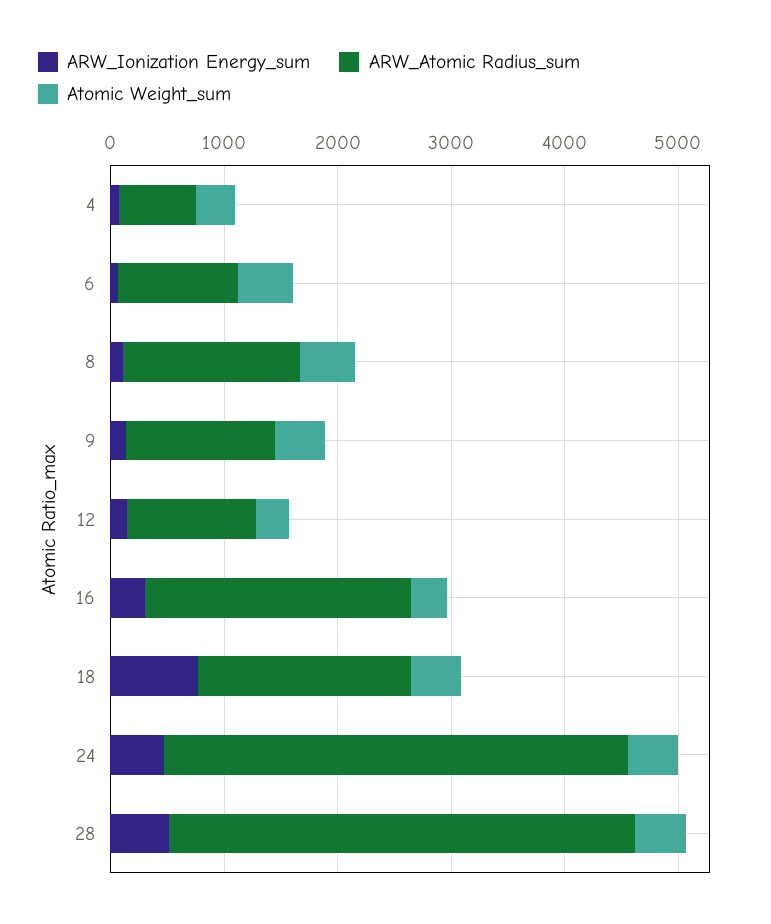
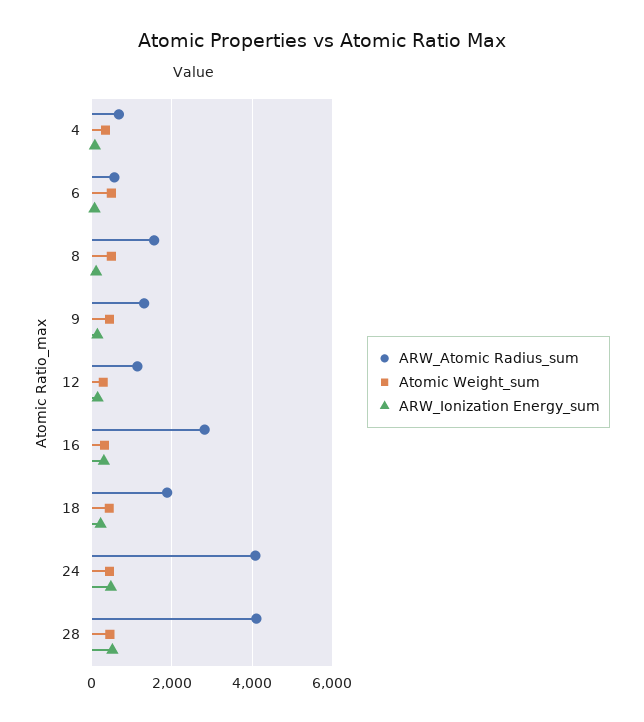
ARW_Atomic Radius_sum, 6: 1000 -> 600
ARW_Atomic Radius_sum, 16: 2400 -> 2800
ARW_Ionization Energy_sum, 18: 800 -> 200

